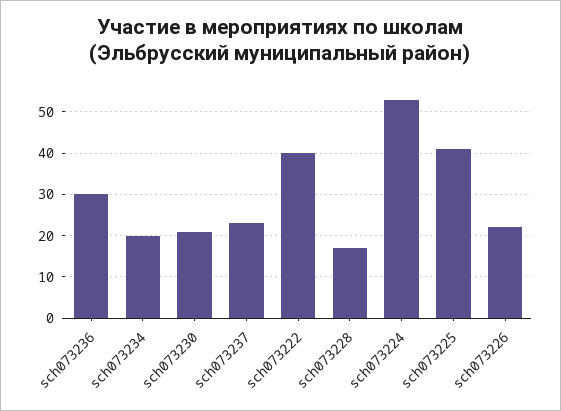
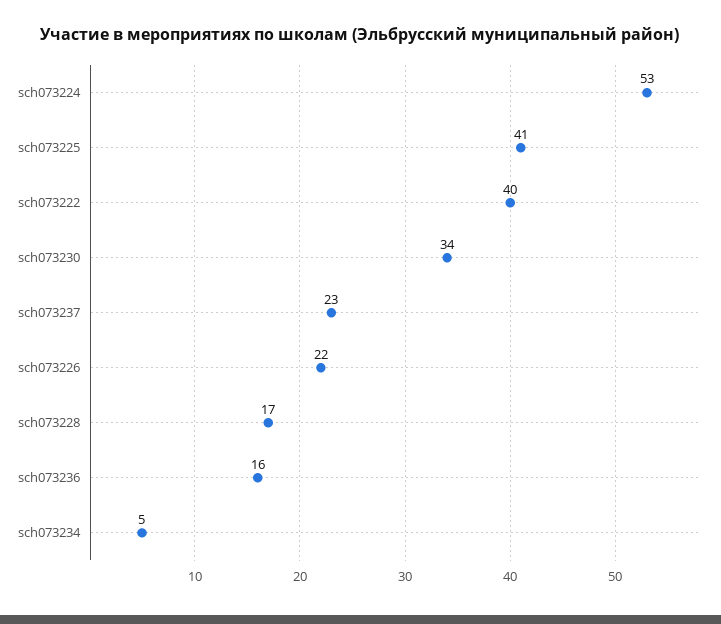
sch073236: 30 -> 16
sch073234: 20 -> 5
sch073230: 20 -> 34

